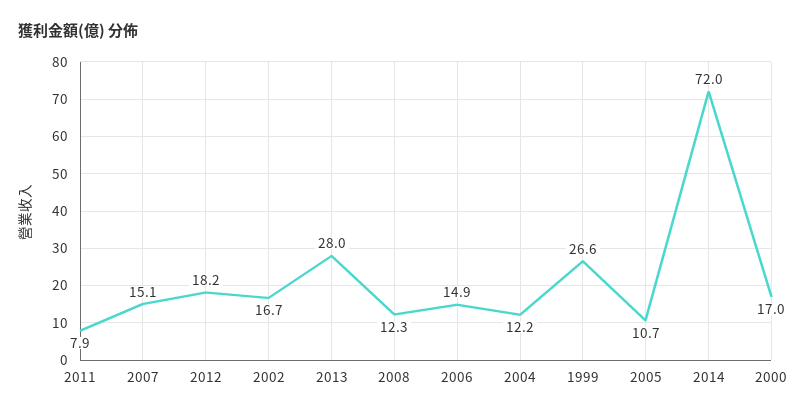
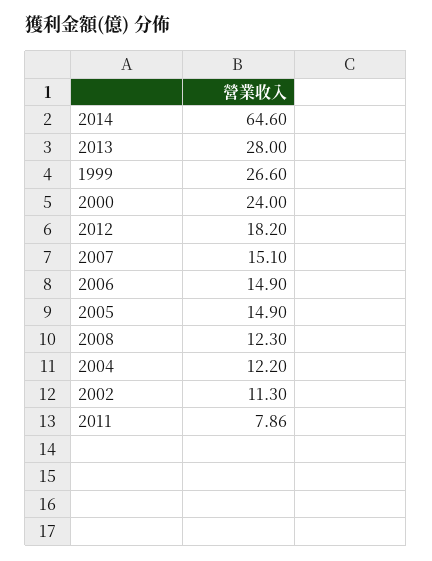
2002: 16.7 -> 11.3
2005: 10.7 -> 14.9
2014: 72 -> 64.6
2000: 17 -> 24

